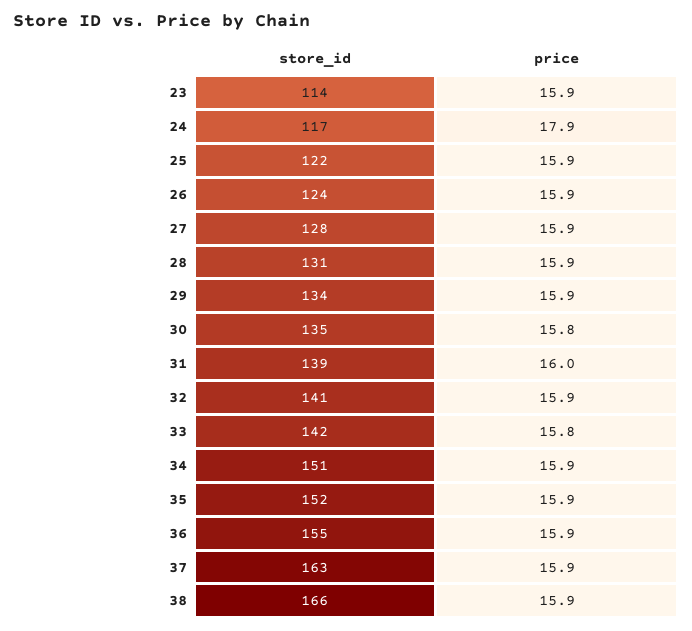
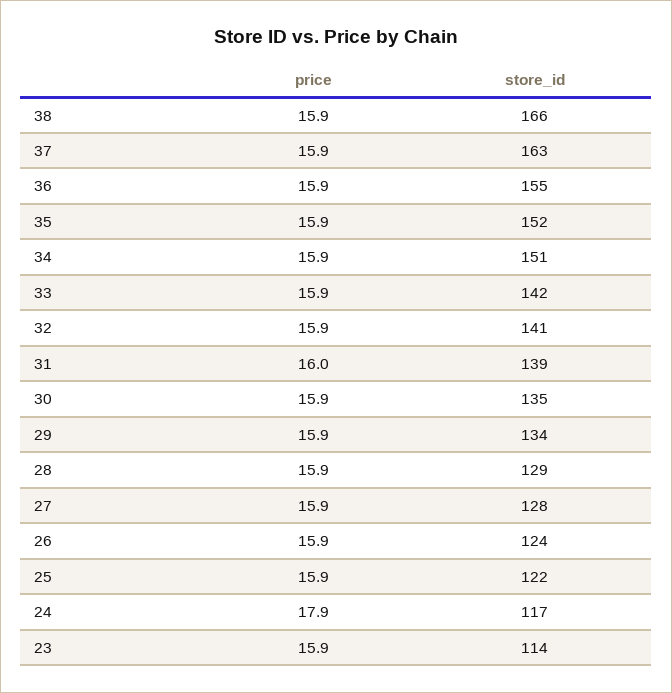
store_id, 28: 131 -> 129
price, 30: 15.8 -> 15.9
price, 33: 15.8 -> 15.9

